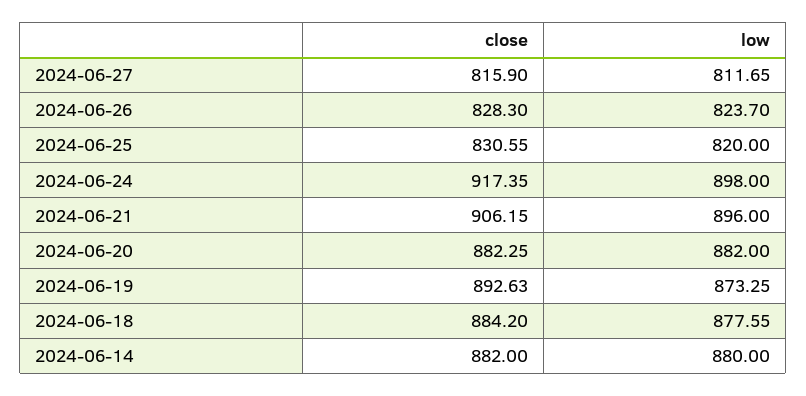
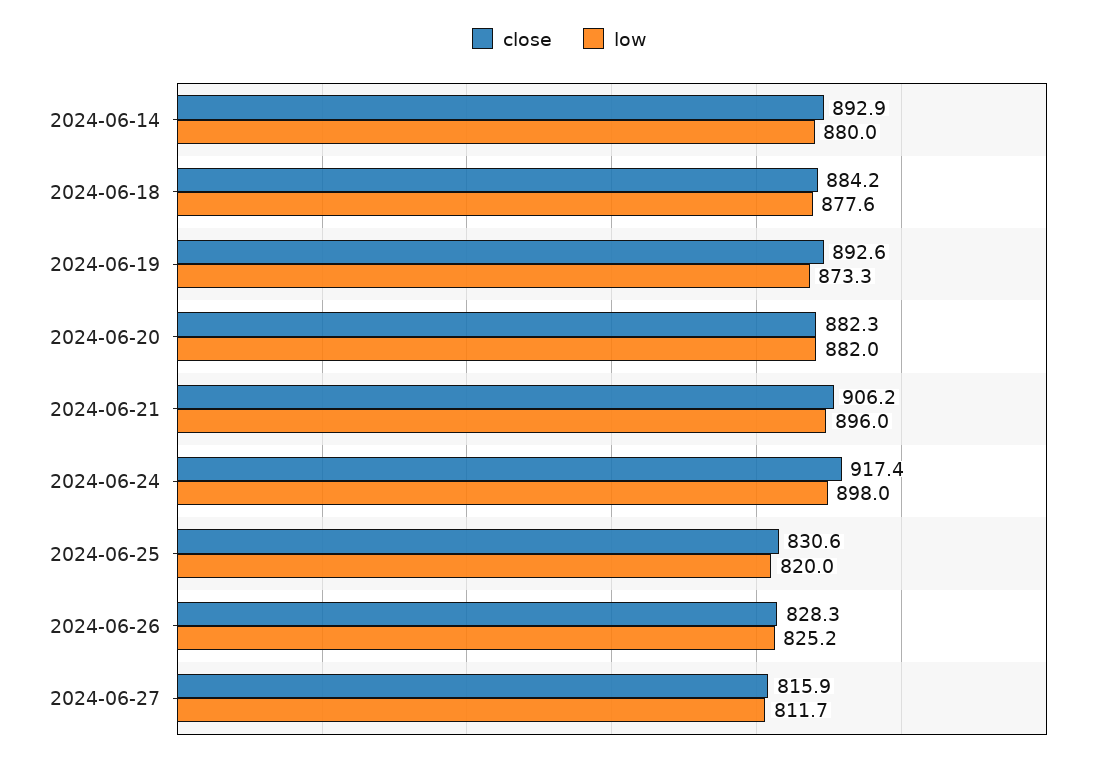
low, 2024-06-26: 823.7 -> 825.2
close, 2024-06-14: 882 -> 892.9

